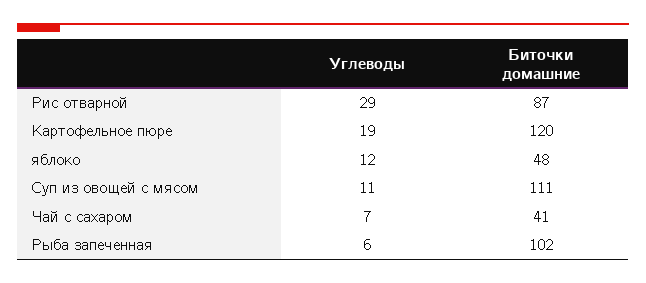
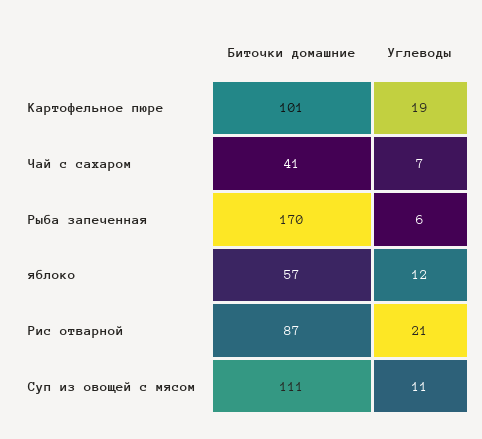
Углеводы, Рис отварной: 29 -> 21
Биточки домашние, Картофельное пюре: 120 -> 101
Биточки домашние, яблоко: 48 -> 57
Биточки домашние, Рыба запеченная: 102 -> 170

